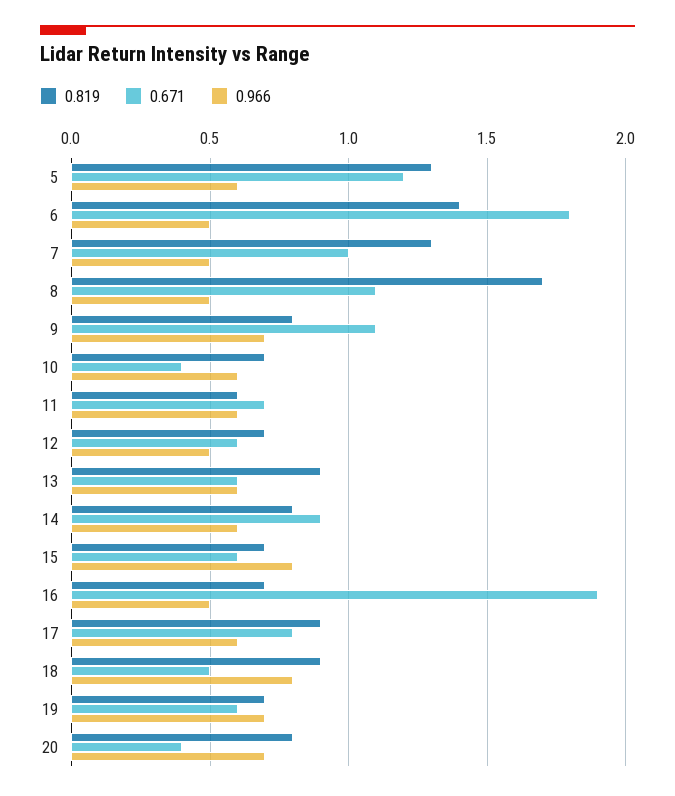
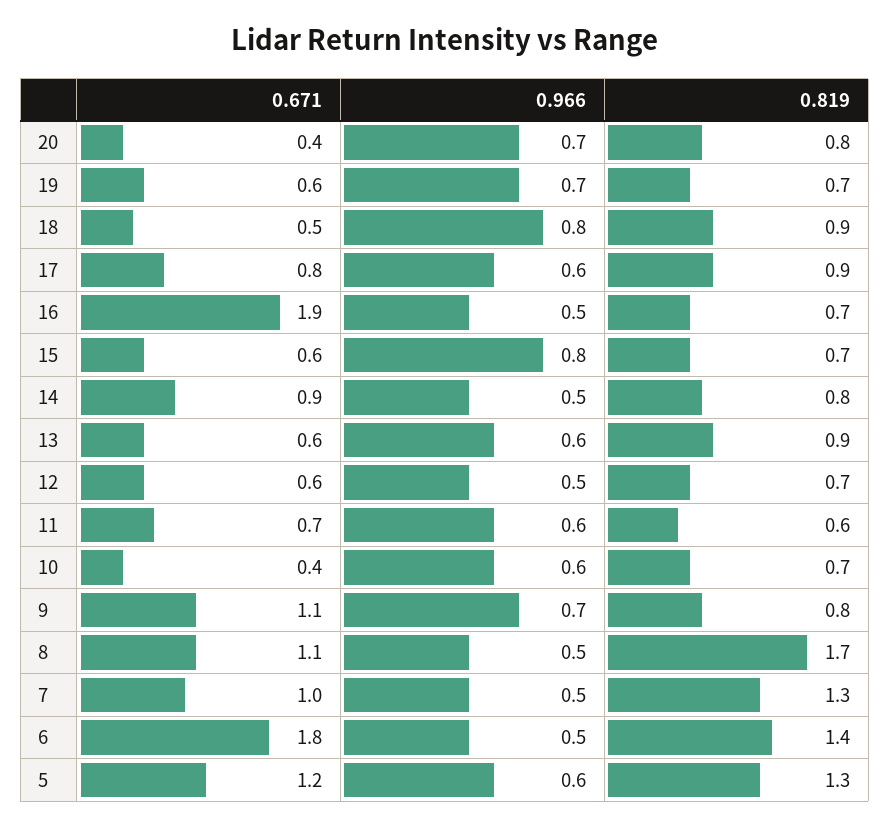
0.966, 14: 0.6 -> 0.5

